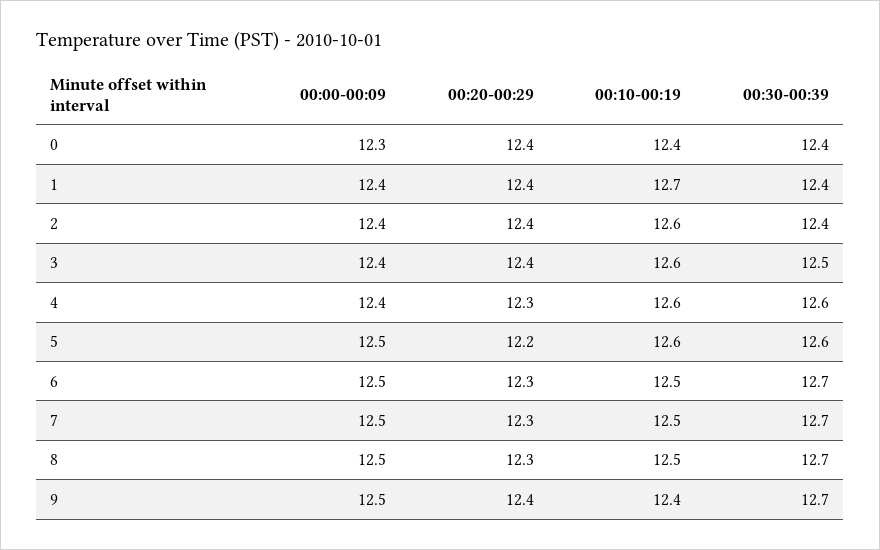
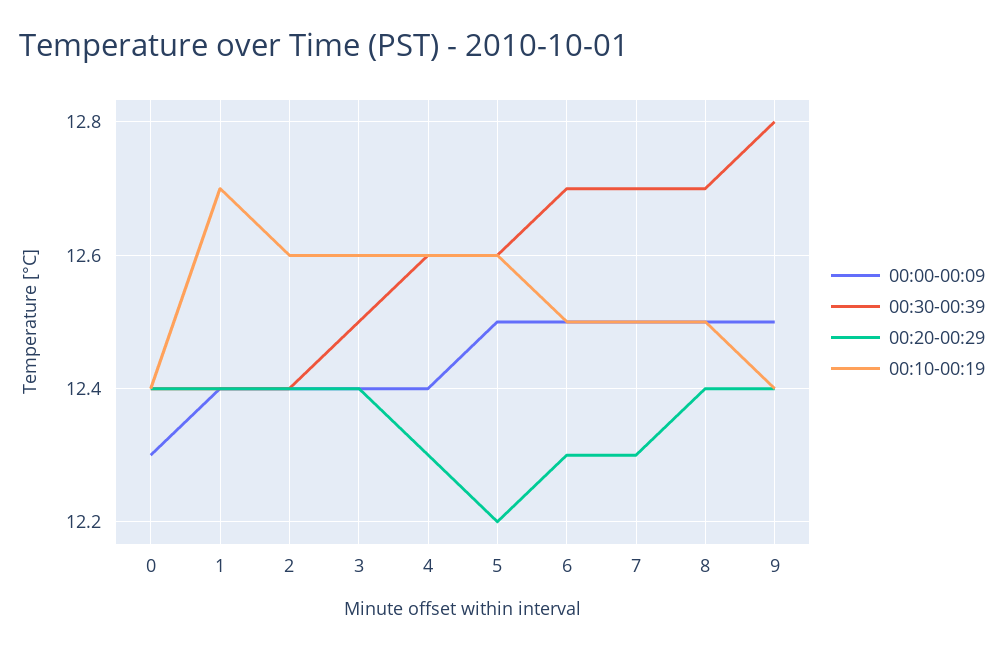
00:20-00:29, 8: 12.3 -> 12.4
00:30-00:39, 9: 12.7 -> 12.8

